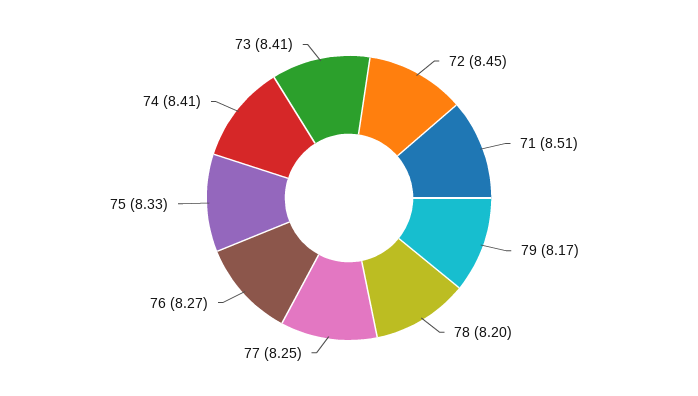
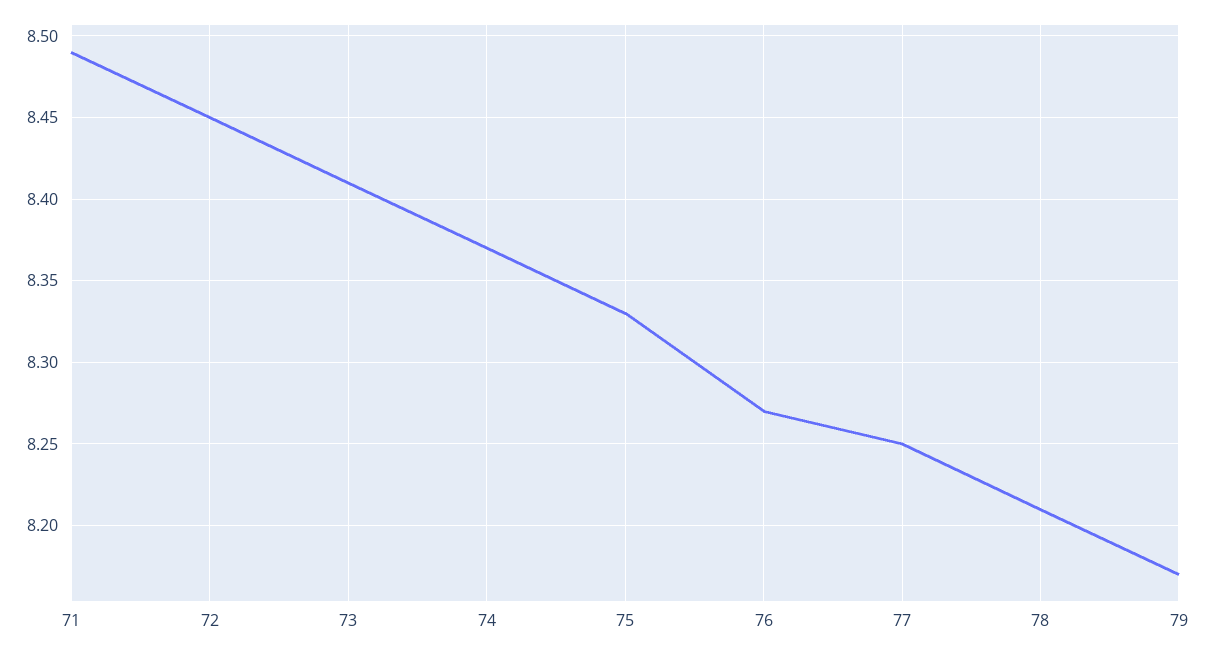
71: 8.51 -> 8.49
78: 8.2 -> 8.21
74: 8.41 -> 8.37

